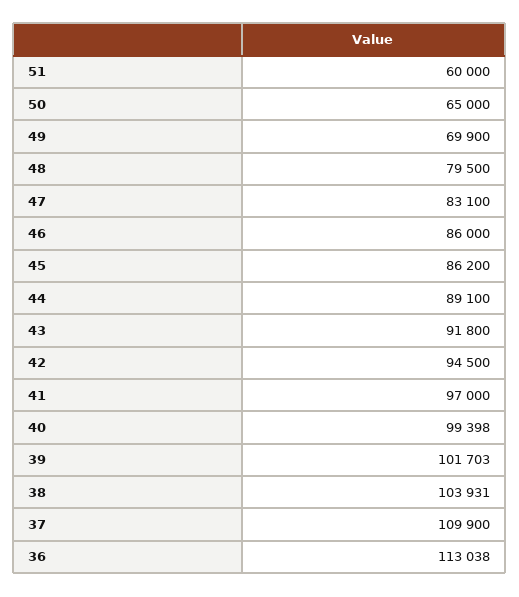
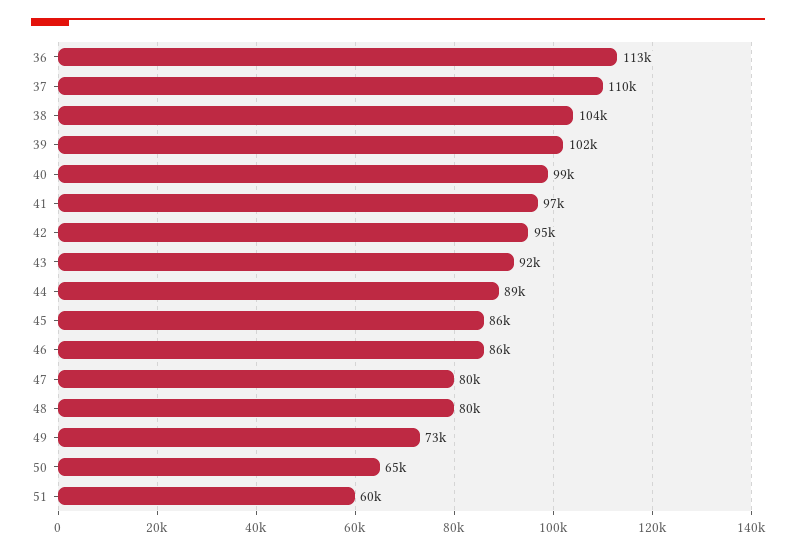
49: 69900 -> 73000
47: 83100 -> 80000

